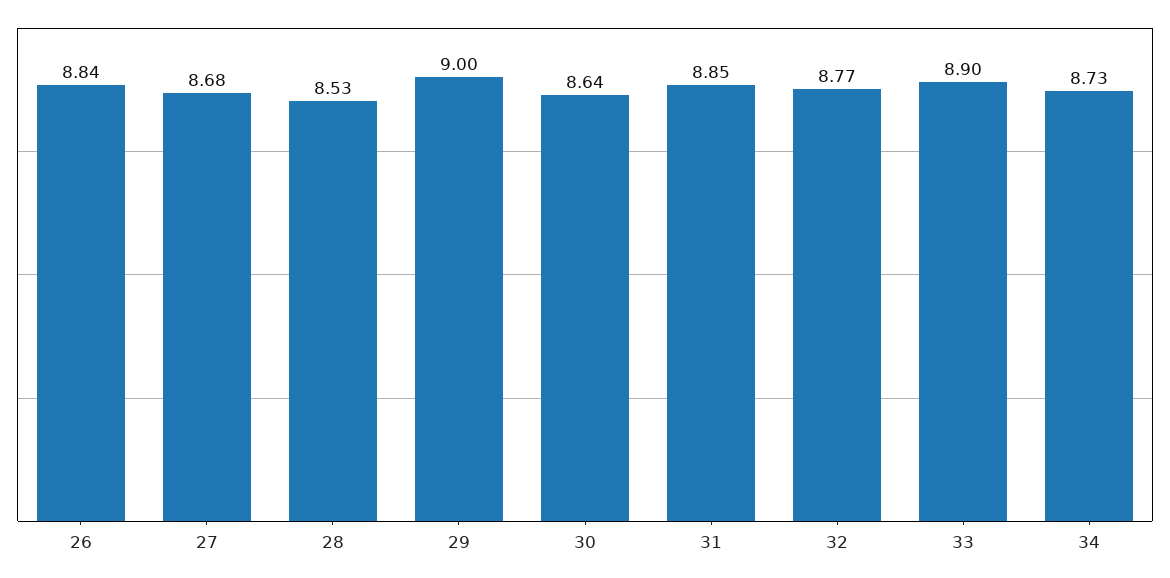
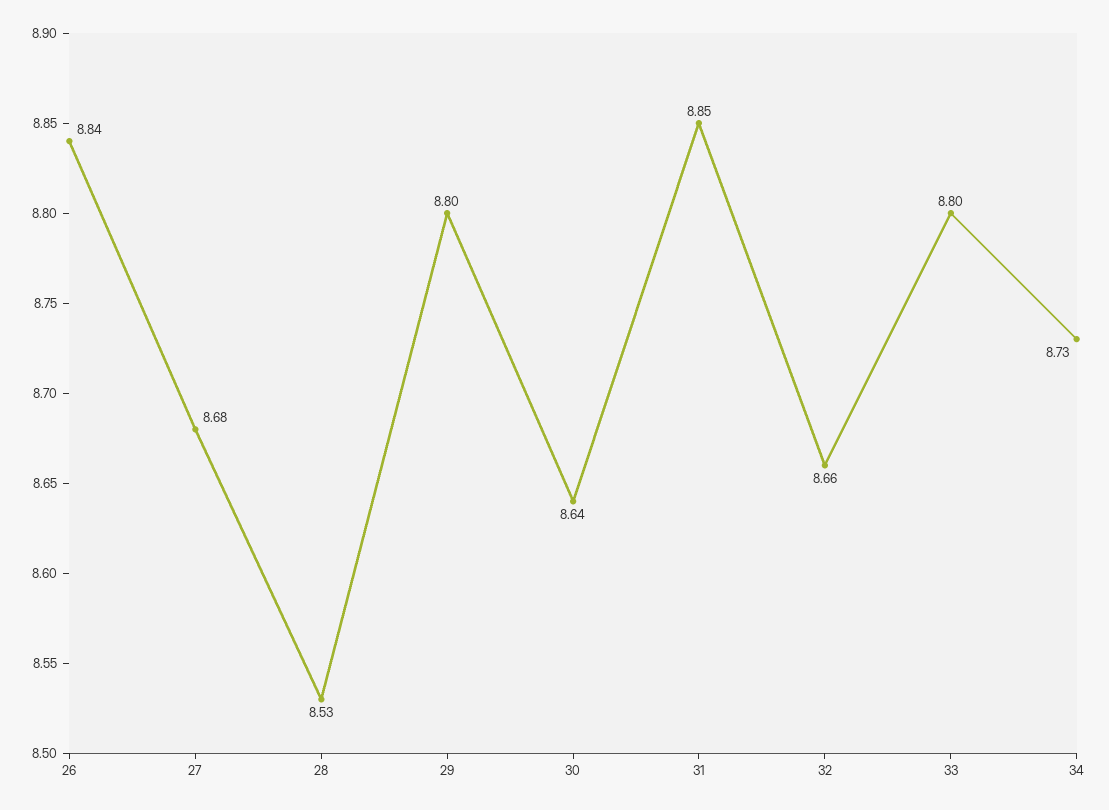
29: 9 -> 8.8
32: 8.77 -> 8.66
33: 8.9 -> 8.8

